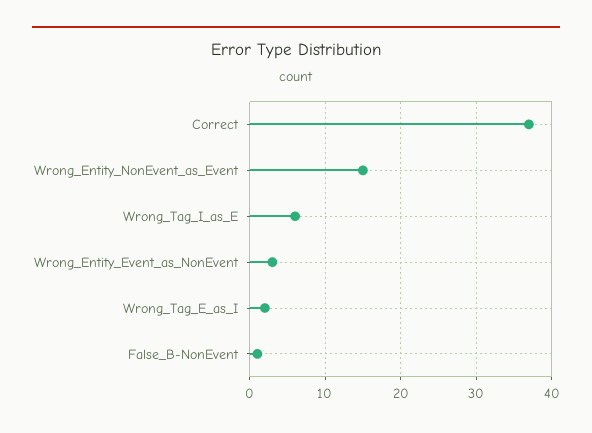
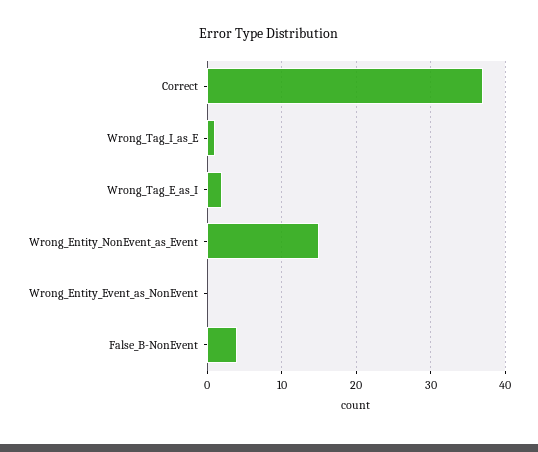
Wrong_Tag_I_as_E: 6 -> 1
Wrong_Entity_Event_as_NonEvent: 3 -> 0
False_B-NonEvent: 1 -> 4

